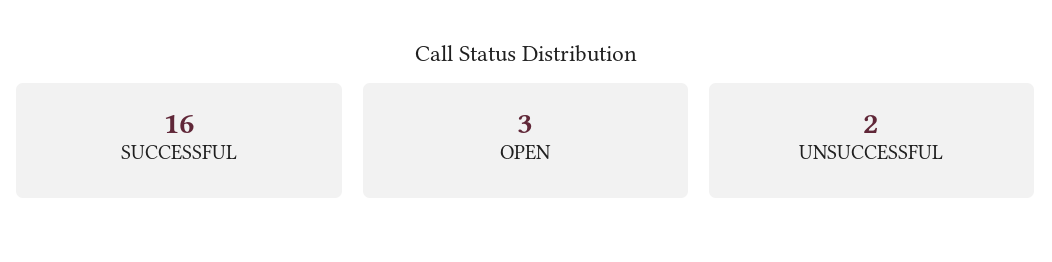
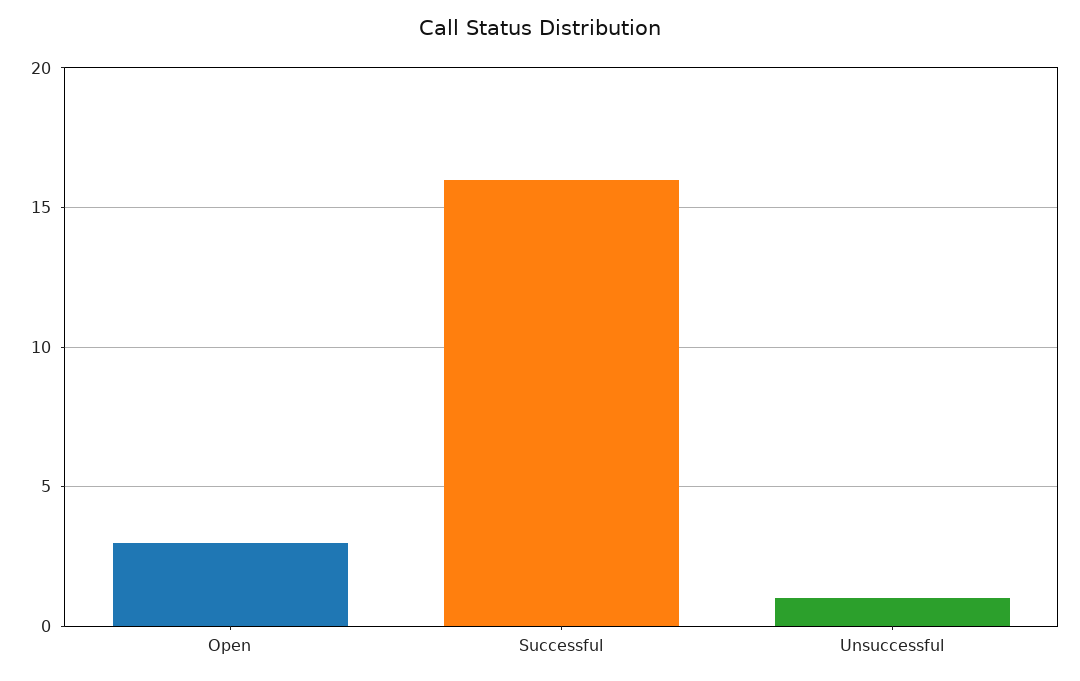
UNSUCCESSFUL: 2 -> 1

